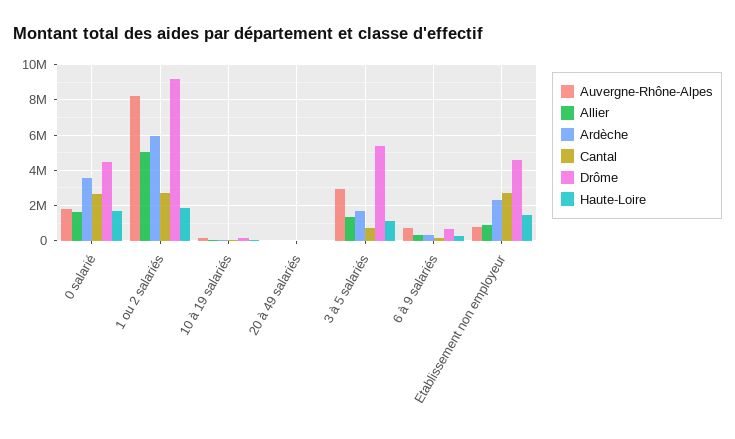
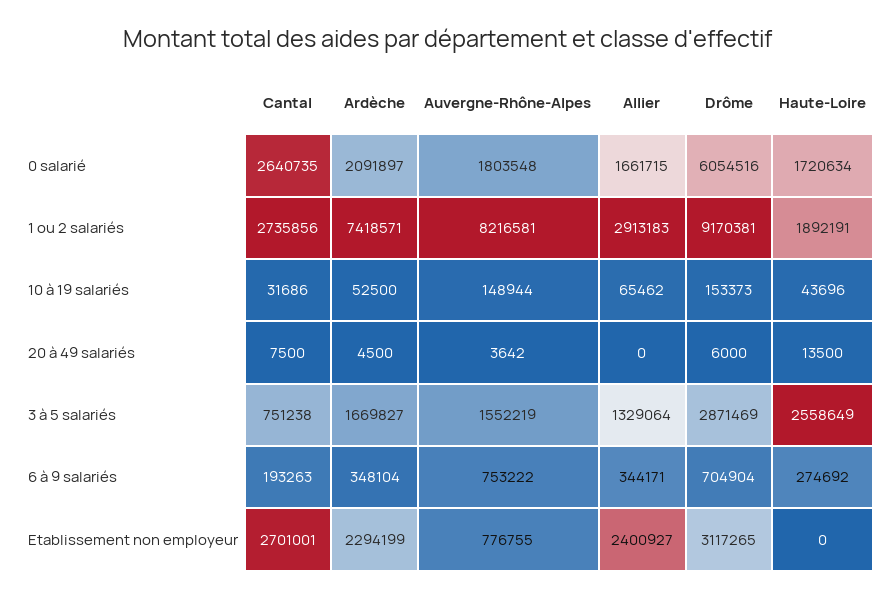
Ardèche, 0 salarié: 3500000 -> 2091897
Drôme, 0 salarié: 4500000 -> 6054516
Allier, 1 ou 2 salariés: 5000000 -> 2913183
Ardèche, 1 ou 2 salariés: 6000000 -> 7418571
Auvergne-Rhône-Alpes, 3 à 5 salariés: 3000000 -> 1552219
Drôme, 3 à 5 salariés: 5500000 -> 2871469
Haute-Loire, 3 à 5 salariés: 1000000 -> 2558649
Allier, Etablissement non employeur: 1000000 -> 2400927
Drôme, Etablissement non employeur: 4500000 -> 3117265
Haute-Loire, Etablissement non employeur: 1500000 -> 0

